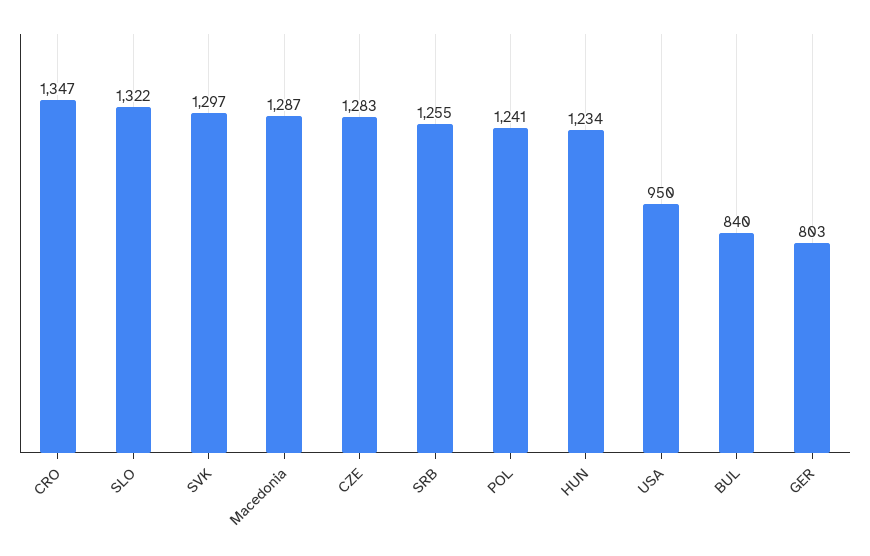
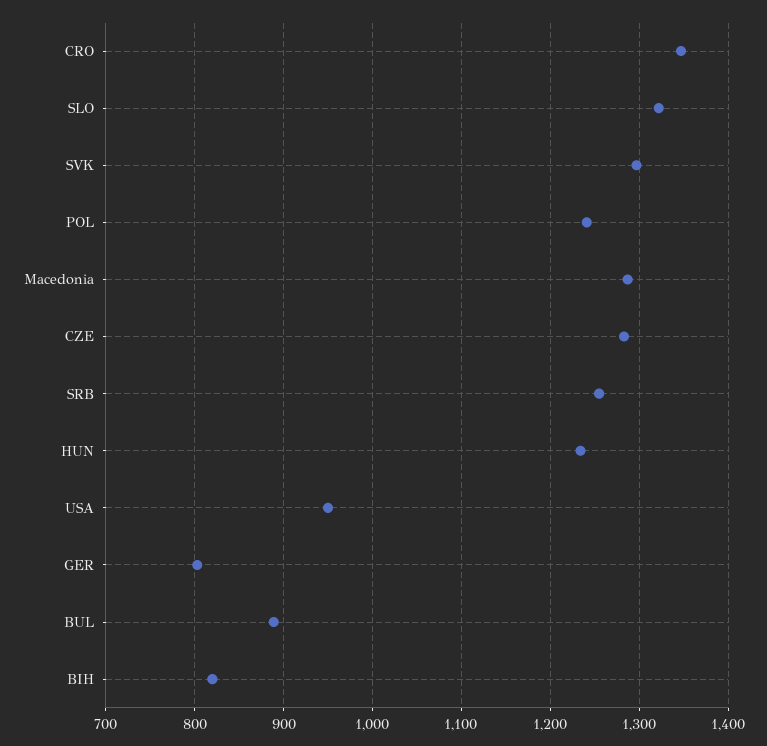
BUL: 840 -> 890
BIH: none -> 820

